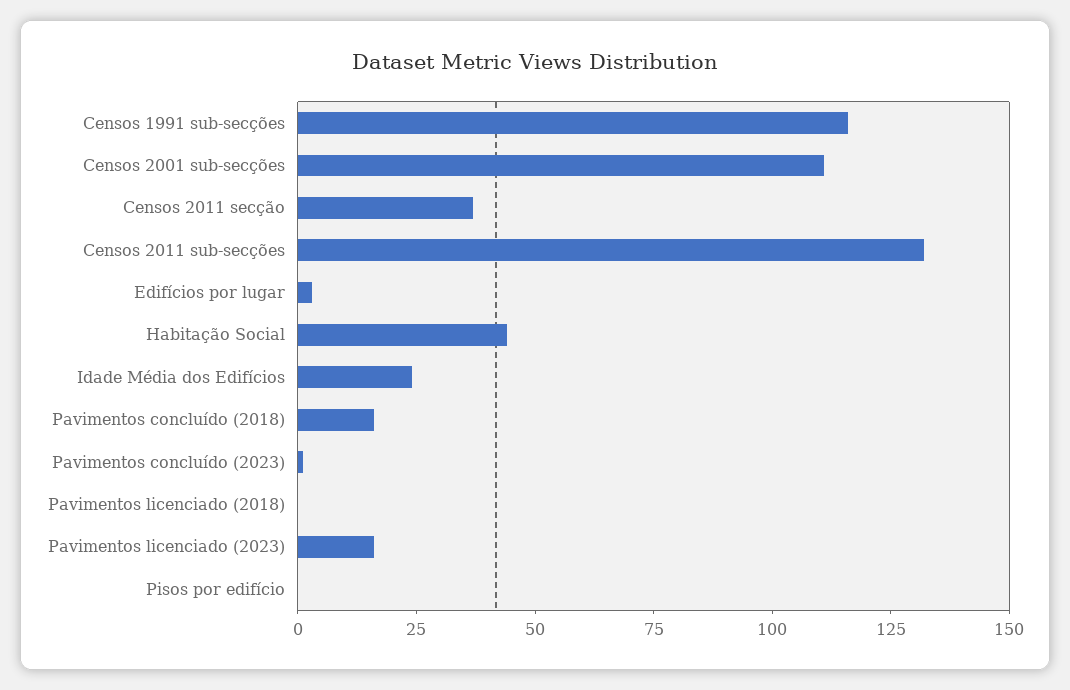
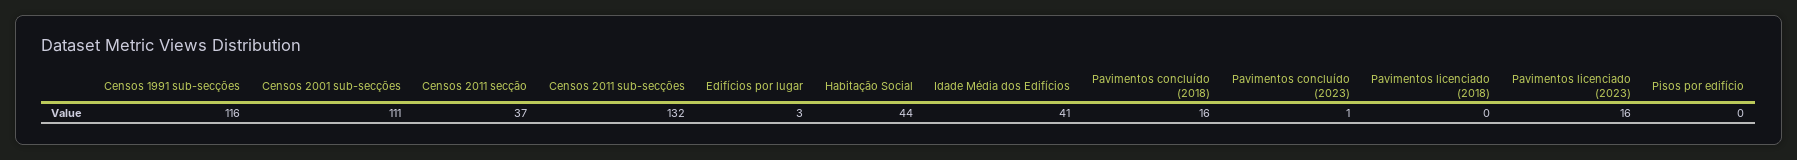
Idade Média dos Edifícios: 25 -> 41

